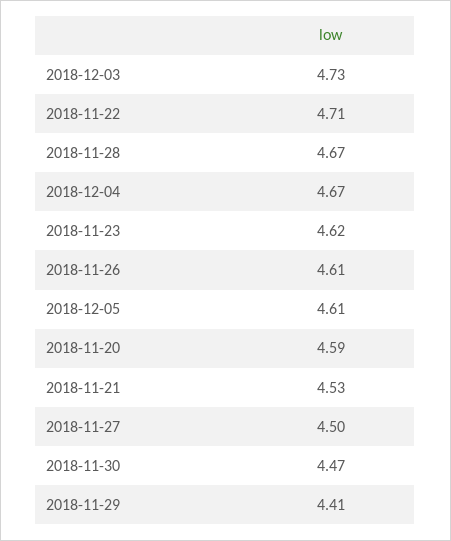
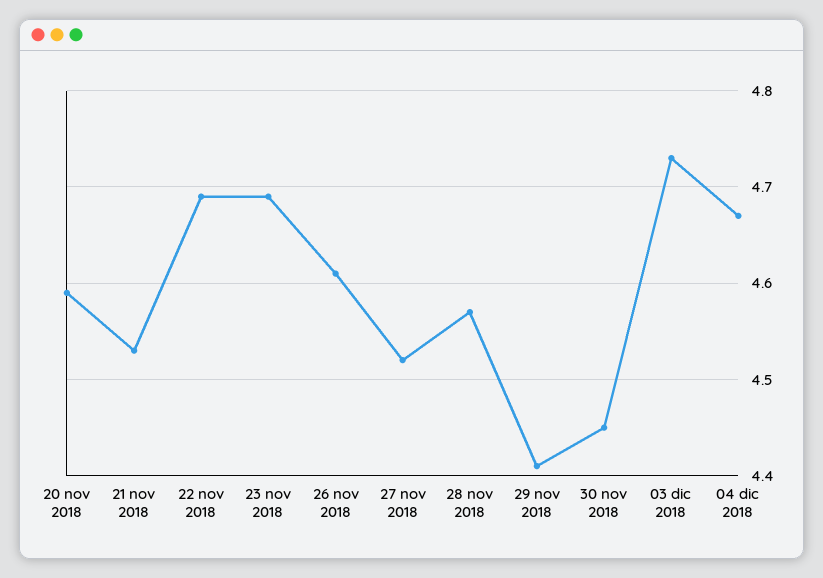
2018-11-22: 4.71 -> 4.69
2018-11-28: 4.67 -> 4.57
2018-11-23: 4.62 -> 4.69
2018-12-05: 4.61 -> none
2018-11-27: 4.5 -> 4.52
2018-11-30: 4.47 -> 4.45

